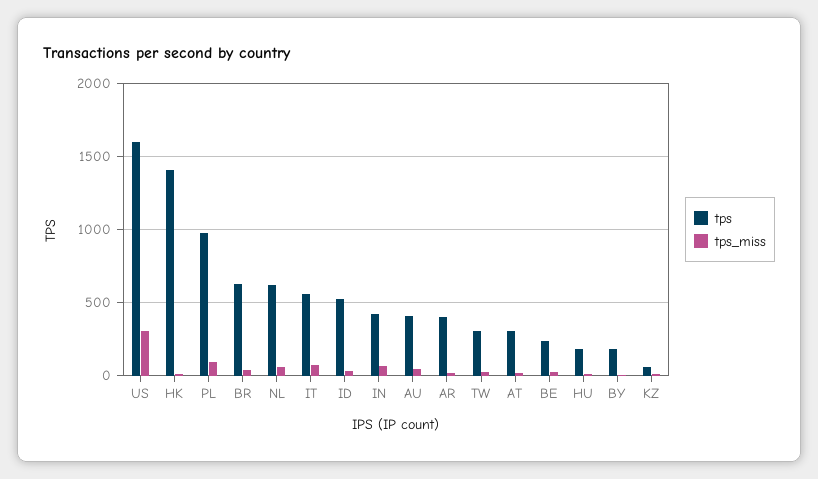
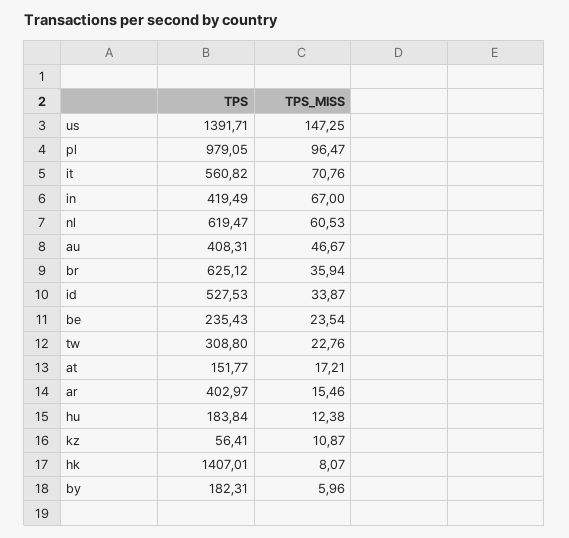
tps, US: 1600 -> 1391.71
tps_miss, US: 300 -> 147.25
tps, AT: 300 -> 151.77

